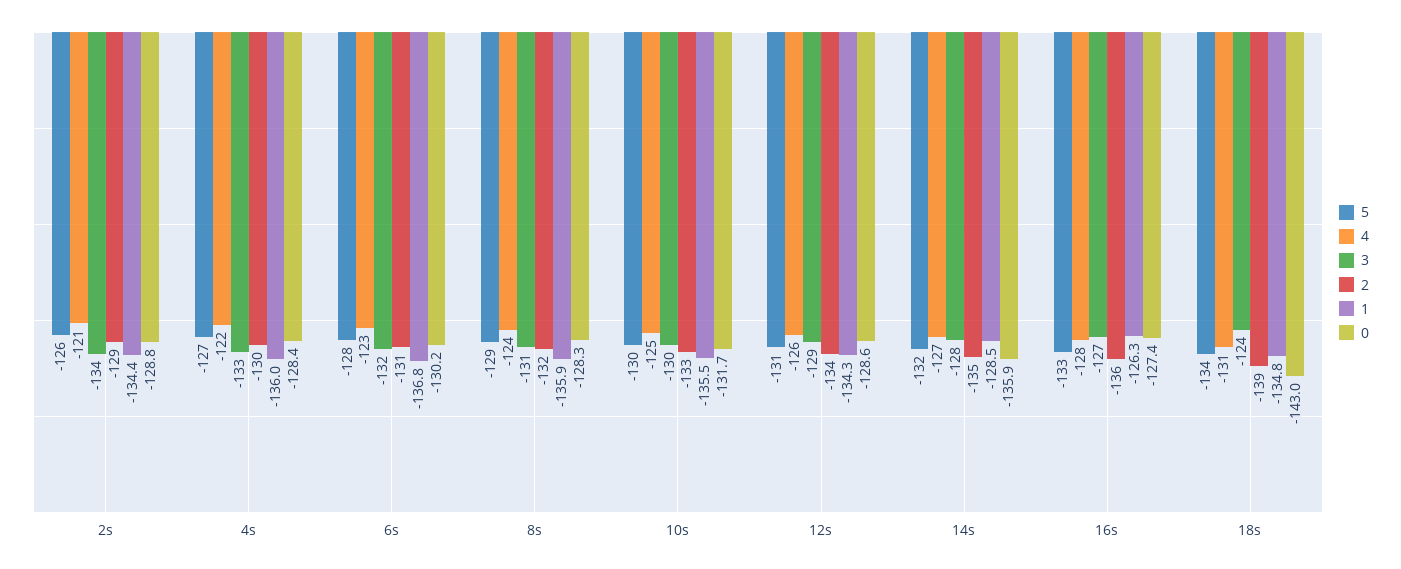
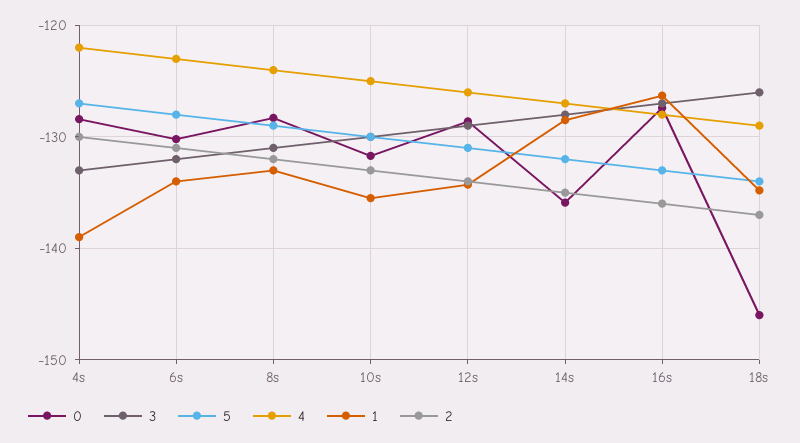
5, 2s: -126 -> none
4, 2s: -121 -> none
3, 2s: -134 -> none
2, 2s: -129 -> none
1, 2s: -134.4 -> none
0, 2s: -128.8 -> none
1, 4s: -136 -> -139
1, 6s: -136.8 -> -134
1, 8s: -135.9 -> -133
4, 18s: -131 -> -129
3, 18s: -124 -> -126
2, 18s: -139 -> -137
0, 18s: -143 -> -146

